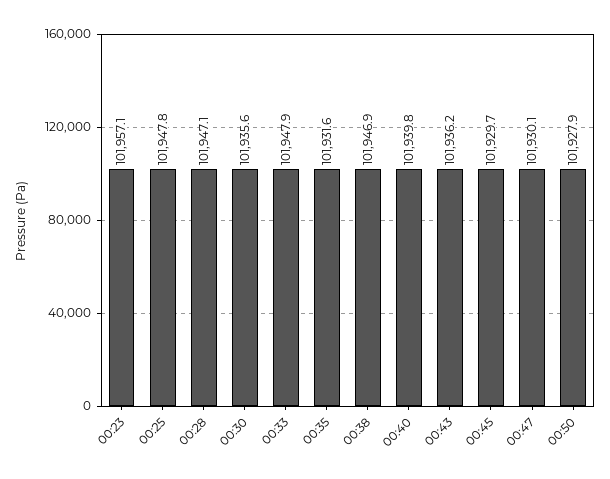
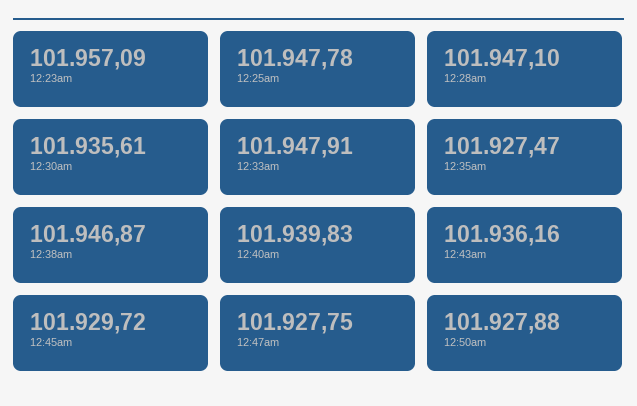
00:35: 101931.6 -> 101927.47
00:47: 101930.1 -> 101927.75

